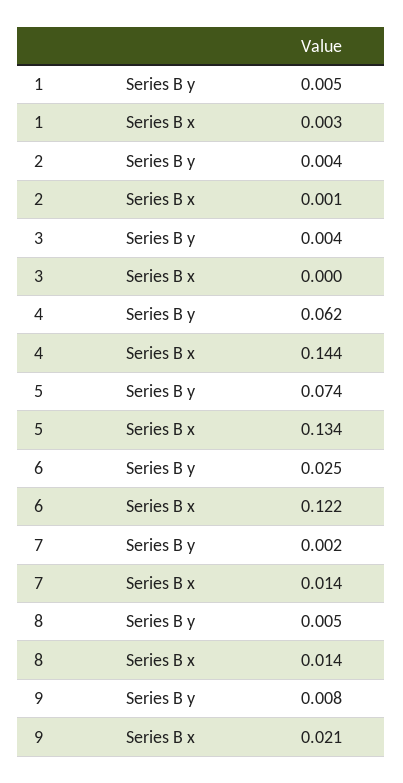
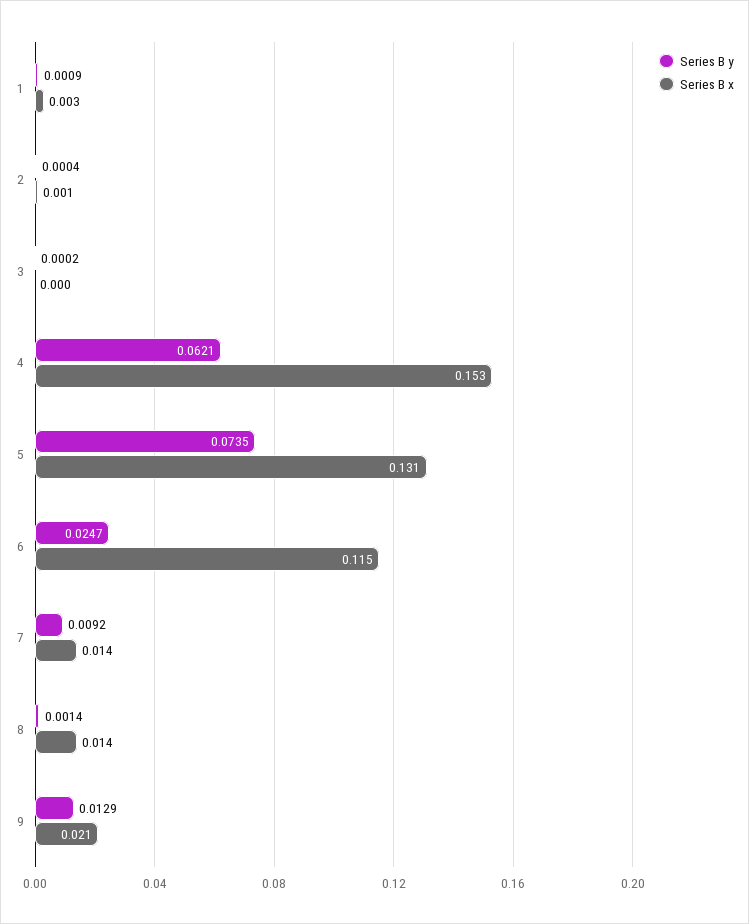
Series B y, 1: 0.005 -> 0.0009
Series B y, 2: 0.004 -> 0.0004
Series B y, 3: 0.004 -> 0.0002
Series B x, 4: 0.144 -> 0.153
Series B x, 5: 0.134 -> 0.131
Series B x, 6: 0.122 -> 0.115
Series B y, 7: 0.002 -> 0.0092
Series B y, 8: 0.005 -> 0.0014
Series B y, 9: 0.008 -> 0.0129

